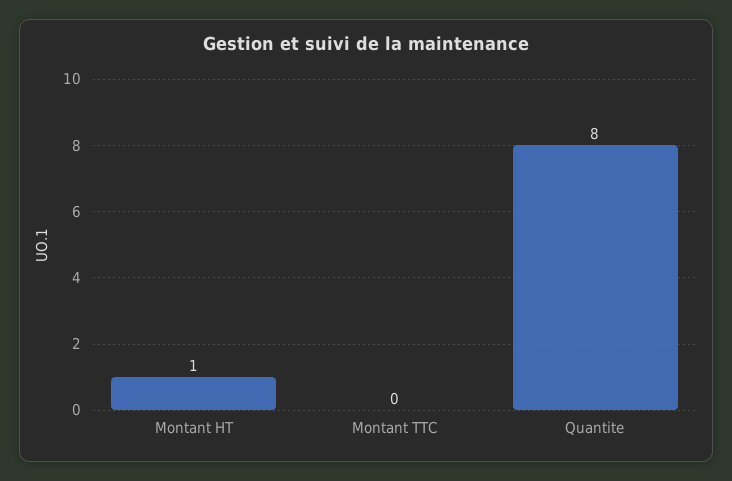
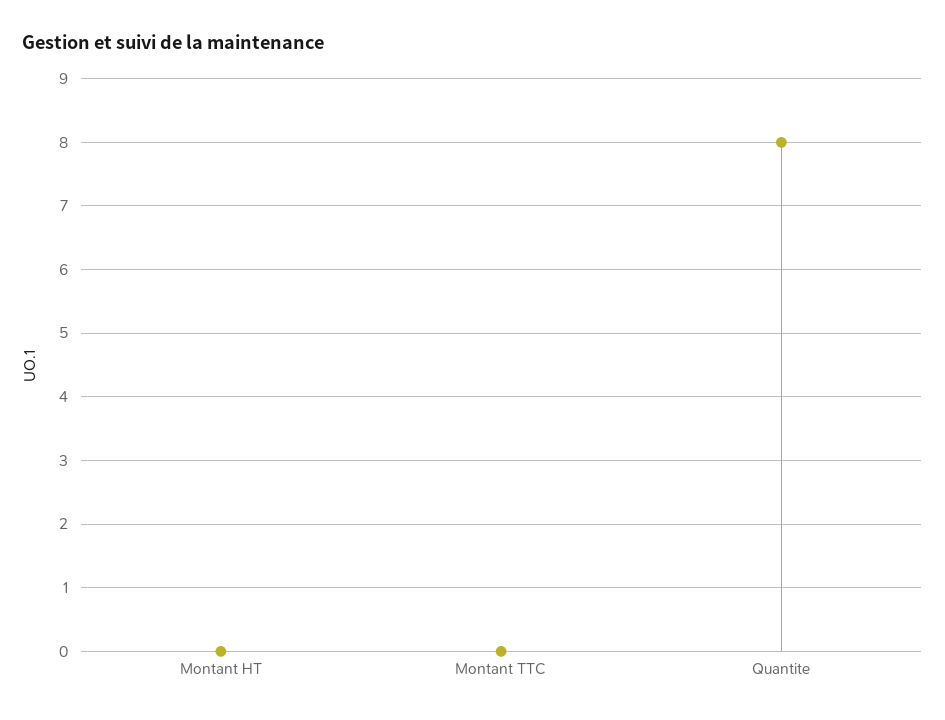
Montant HT: 1 -> 0

